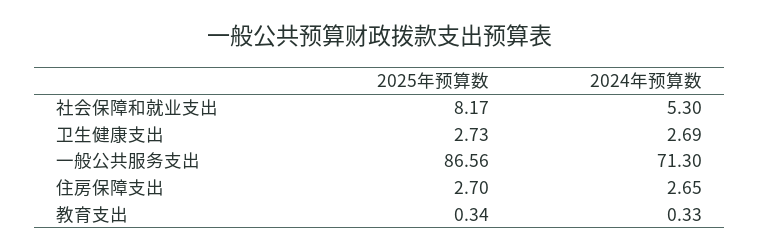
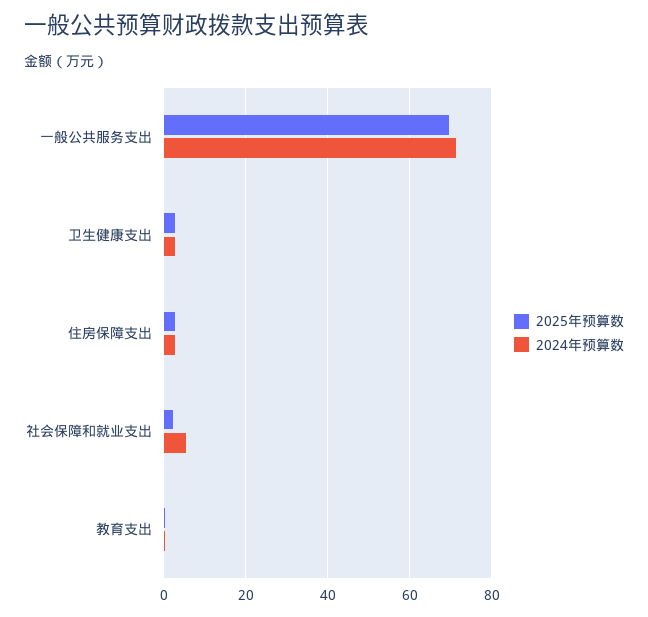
2025年预算数, 社会保障和就业支出: 8.17 -> 2
2025年预算数, 一般公共服务支出: 86.56 -> 70

